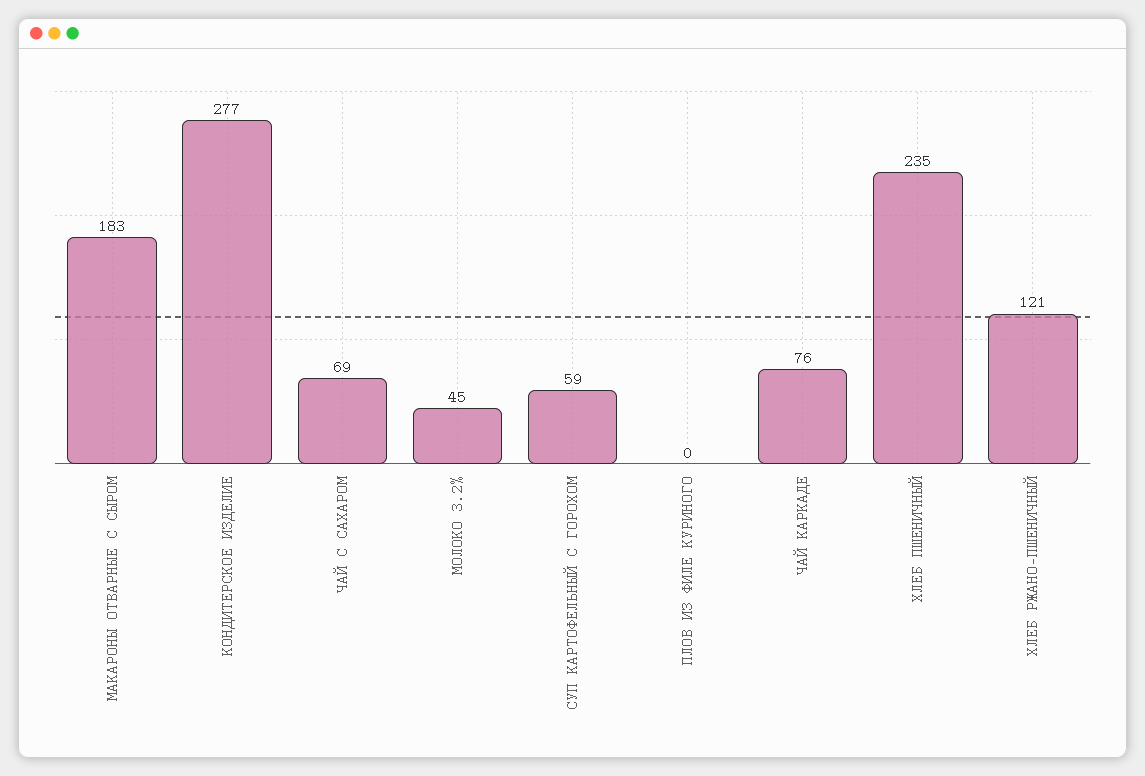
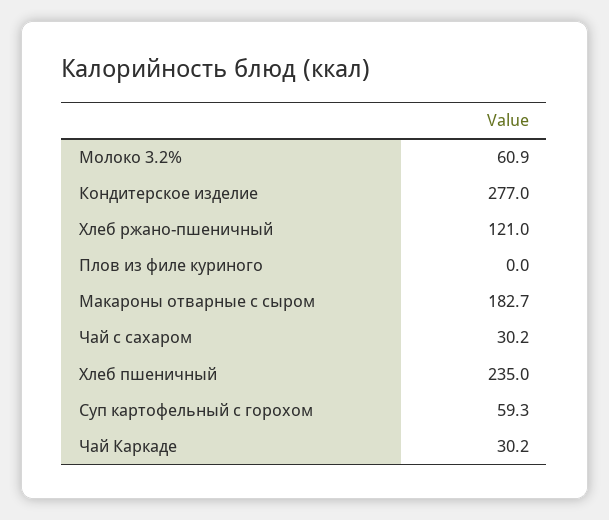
ЧАЙ С САХАРОМ: 69 -> 30.2
МОЛОКО 3.2%: 45 -> 60.9
ЧАЙ КАРКАДЕ: 76 -> 30.2

